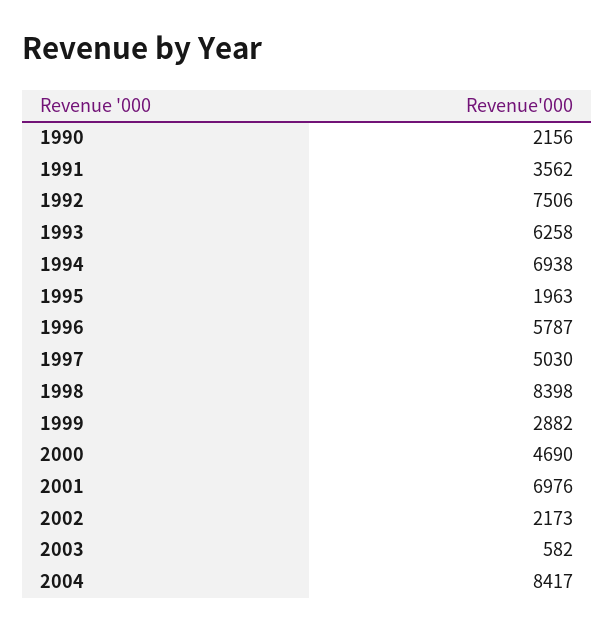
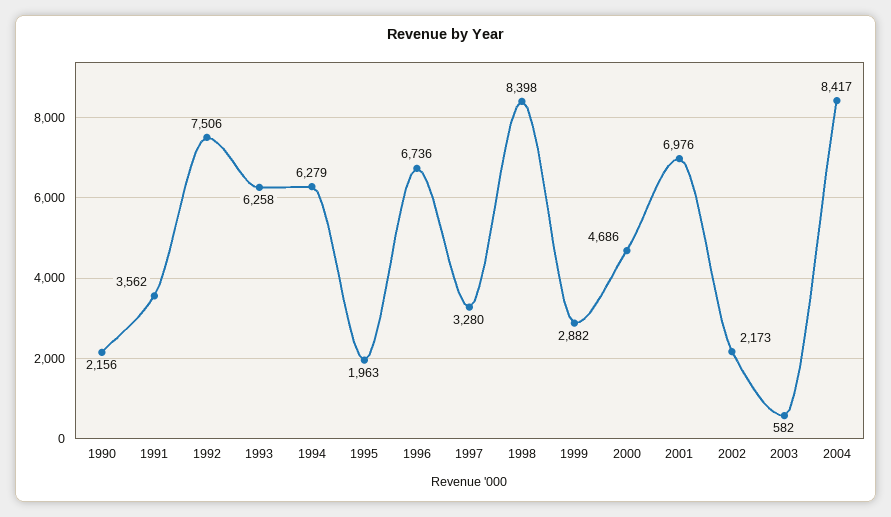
1994: 6938 -> 6279
1996: 5787 -> 6736
1997: 5030 -> 3280
2000: 4690 -> 4686

